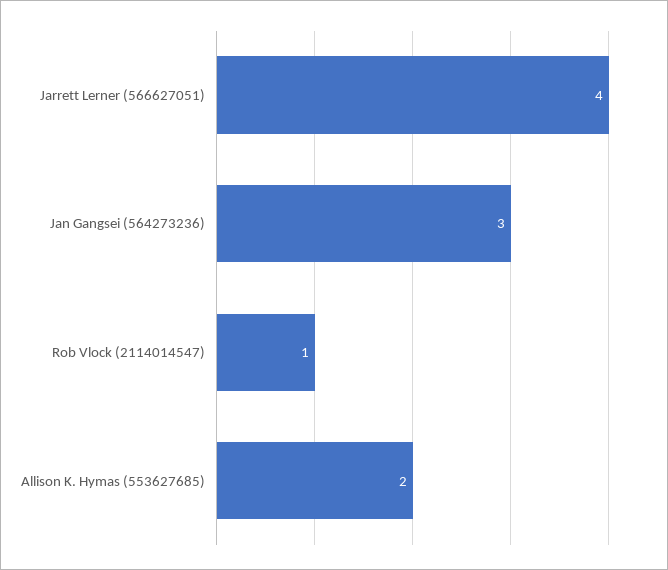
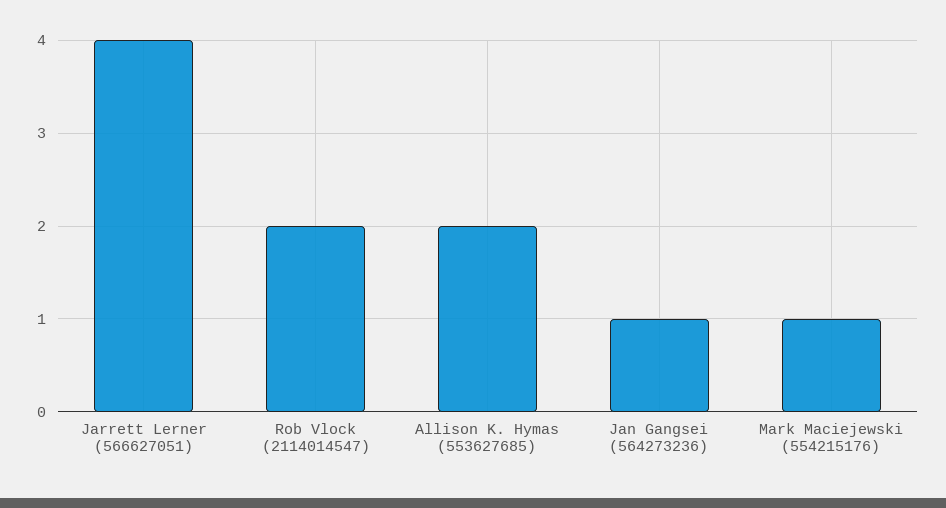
Jan Gangsei (564273236): 3 -> 1
Rob Vlock (2114014547): 1 -> 2
Mark Maciejewski (554215176): none -> 1

